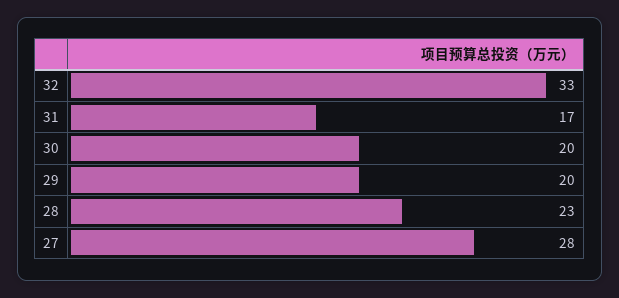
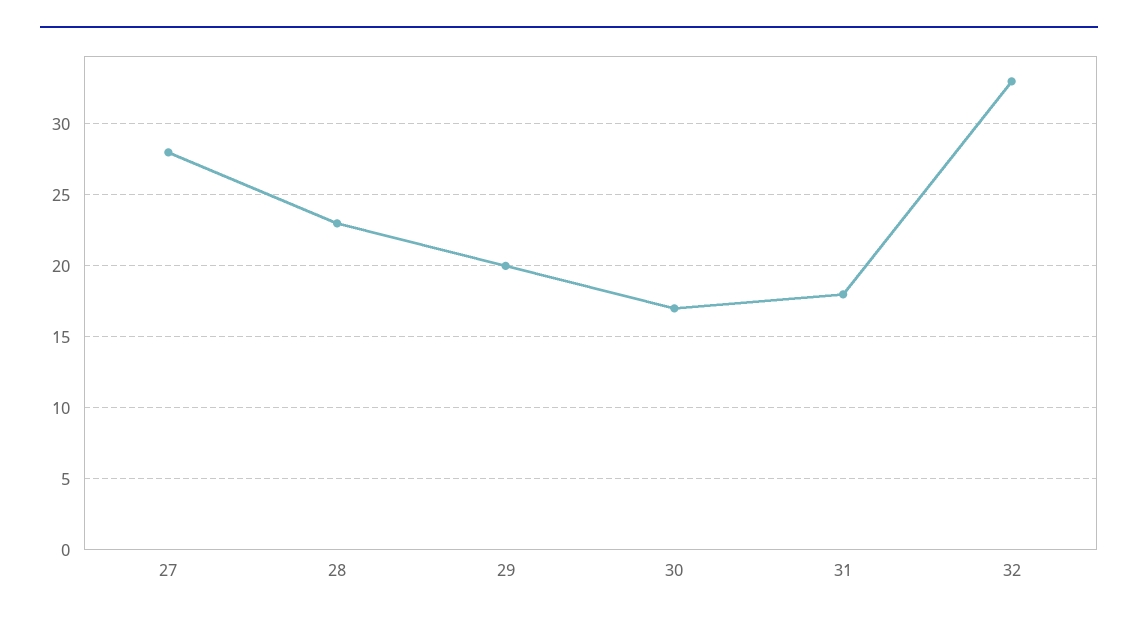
31: 17 -> 18
30: 20 -> 17

